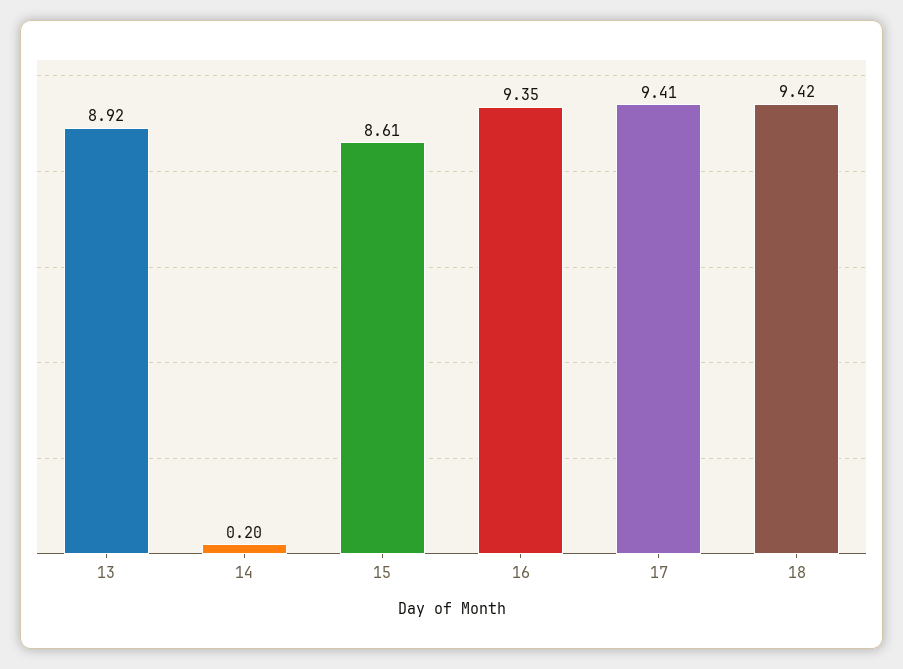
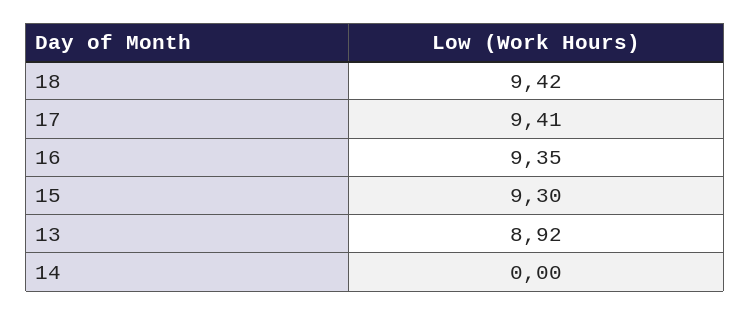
14: 0.2 -> 0
15: 8.61 -> 9.3

